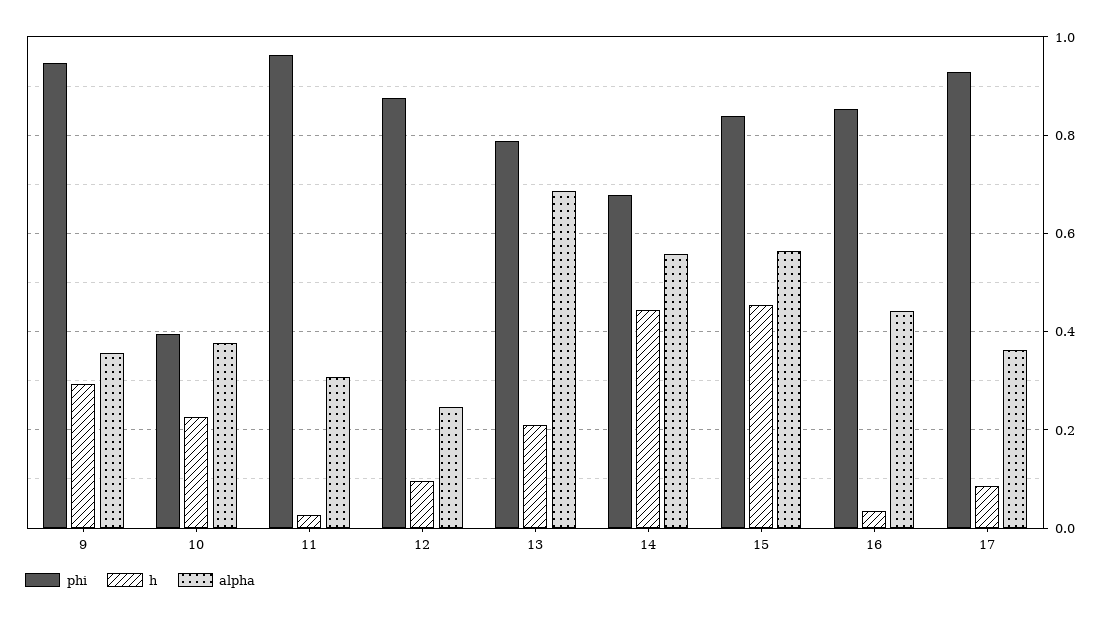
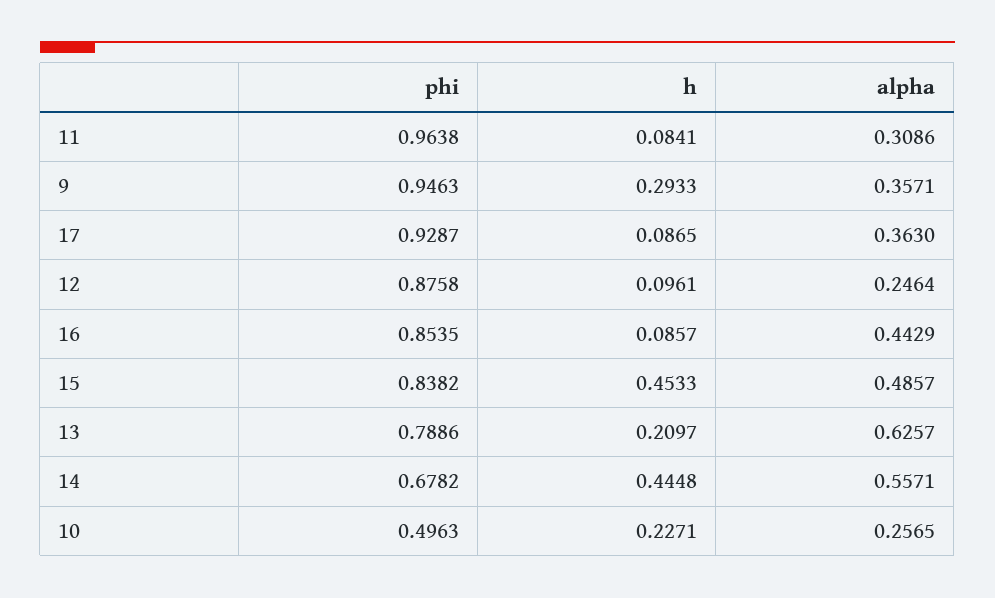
phi, 10: 0.4 -> 0.4963
alpha, 10: 0.38 -> 0.2565
h, 11: 0.02 -> 0.0841
alpha, 13: 0.68 -> 0.6257
alpha, 15: 0.56 -> 0.4857
h, 16: 0.04 -> 0.0857

